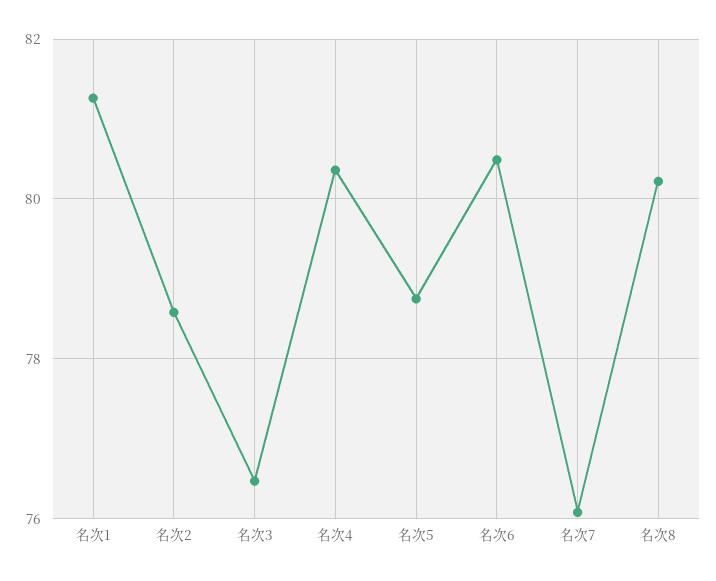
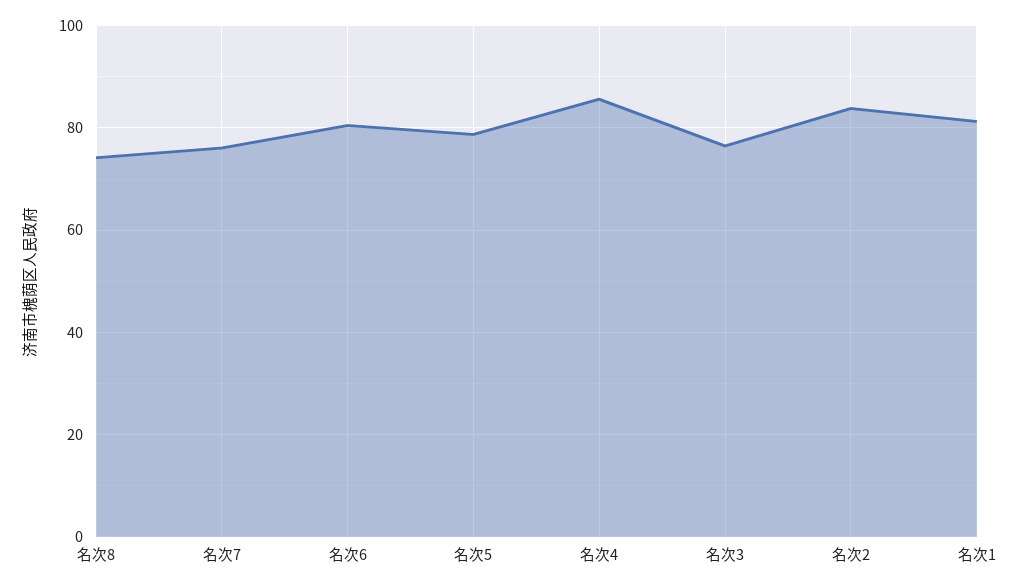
名次2: 78.6 -> 84
名次4: 80.4 -> 86
名次8: 80.2 -> 74

